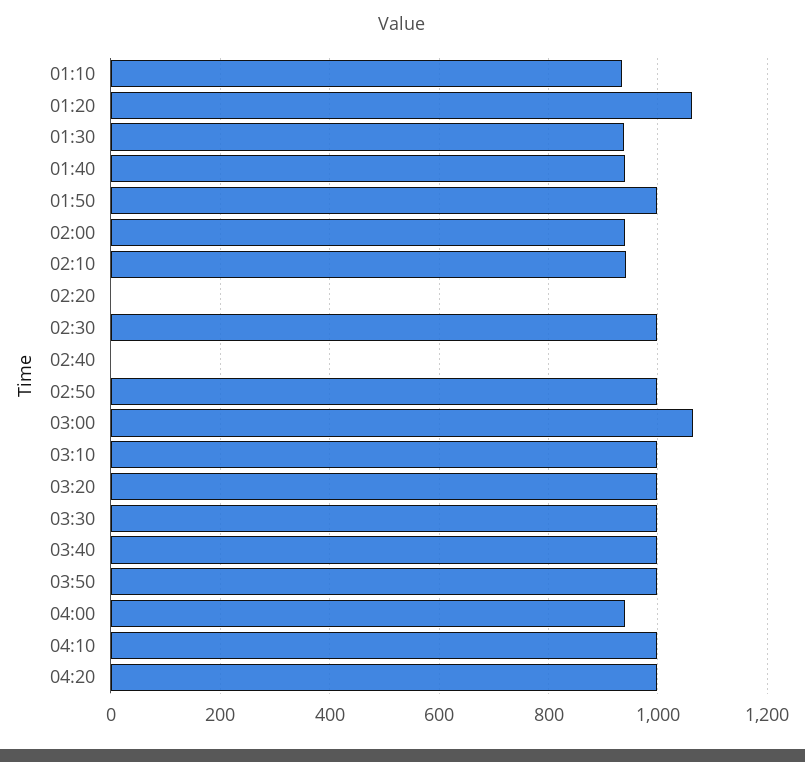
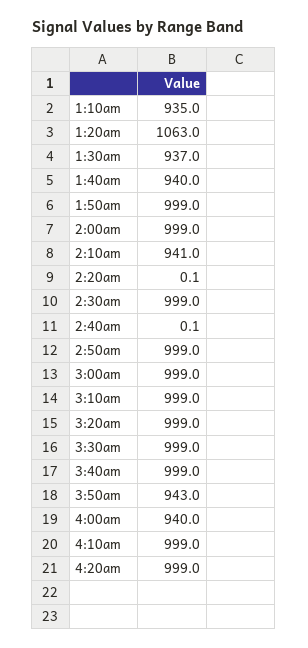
02:00: 940 -> 999
03:00: 1060 -> 999
03:50: 1000 -> 943

